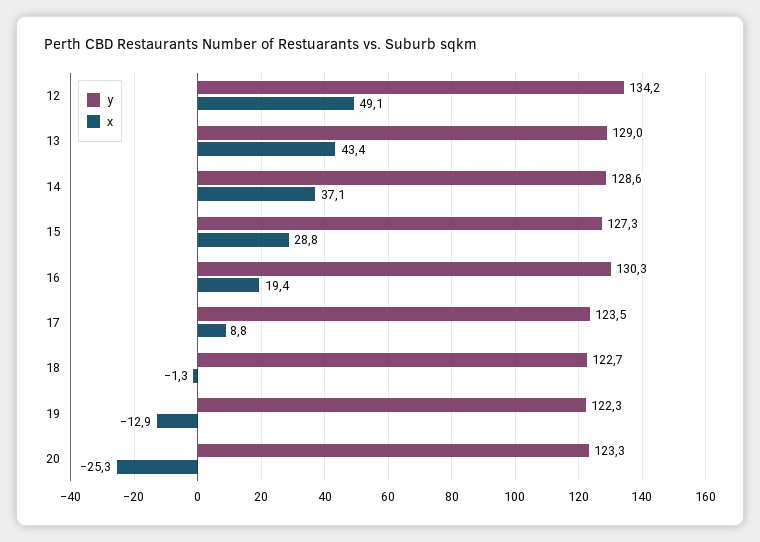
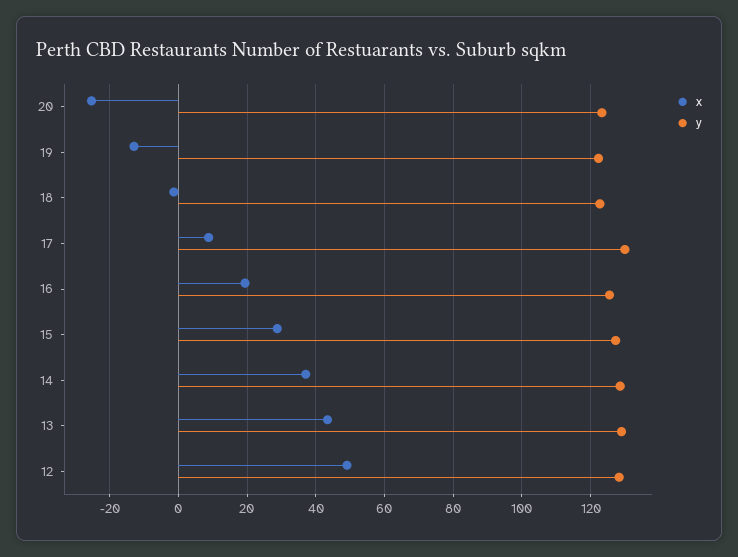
y, 12: 134.2 -> 128
y, 16: 130.3 -> 126
y, 17: 123.5 -> 130

